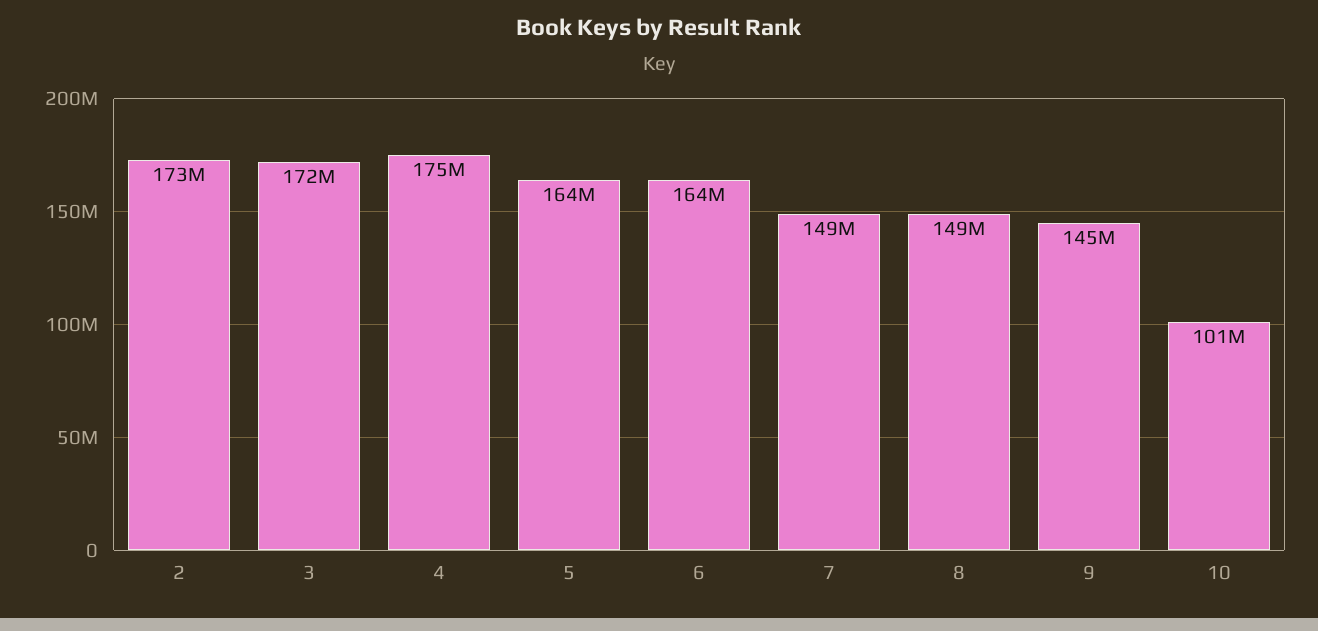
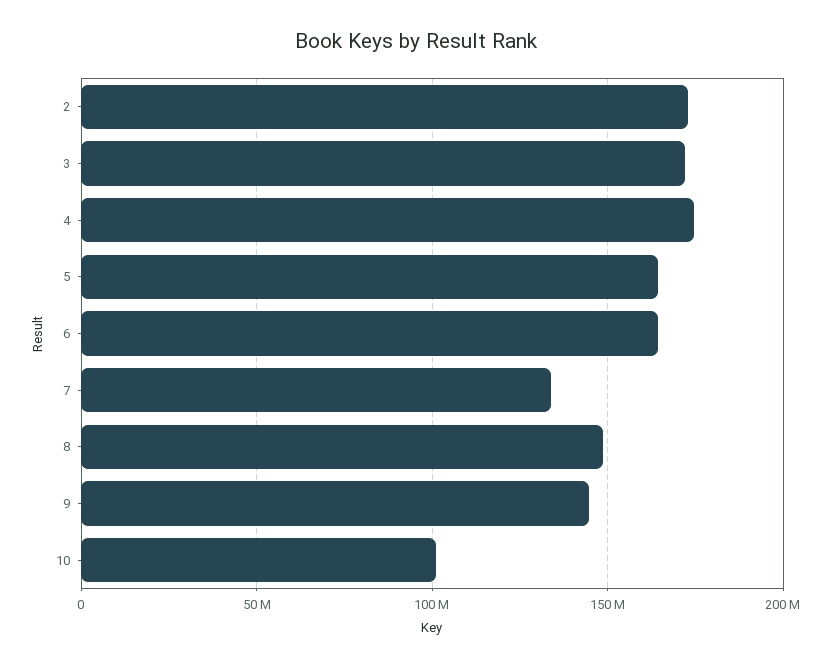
7: 149000000 -> 135000000

